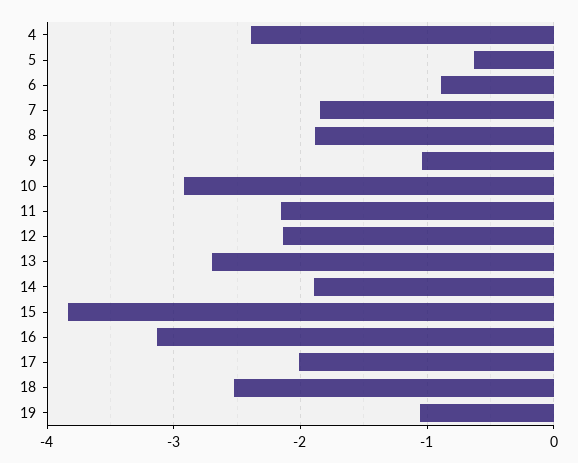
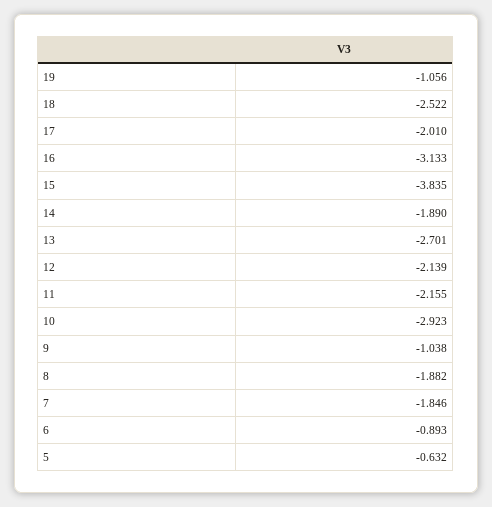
4: -2.4 -> none

